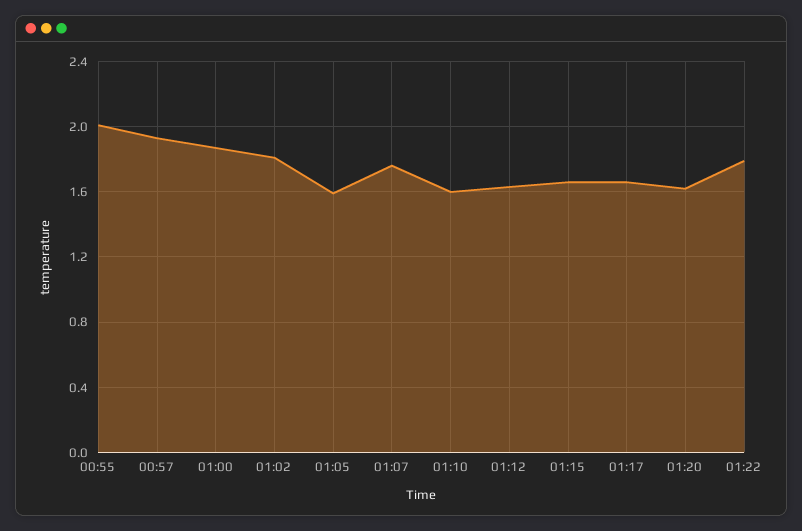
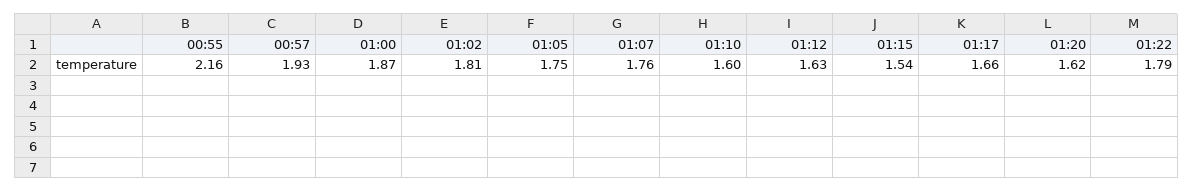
00:55: 2 -> 2.16
01:05: 1.6 -> 1.75
01:15: 1.65 -> 1.54

